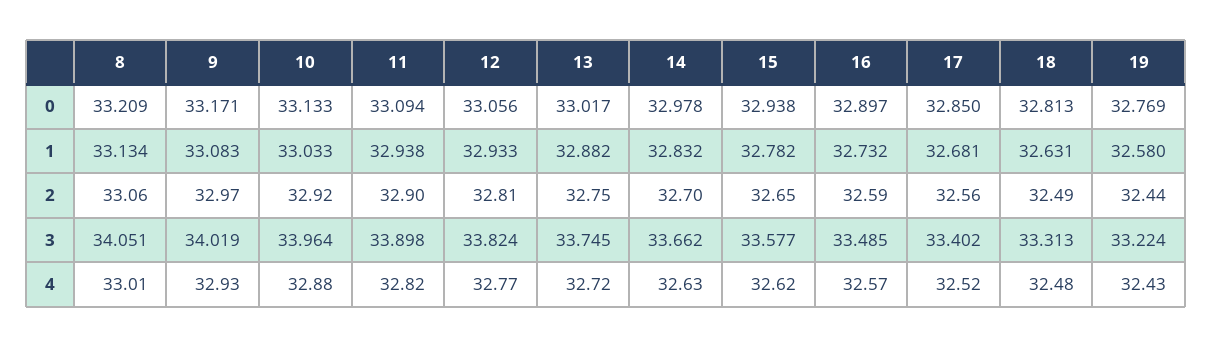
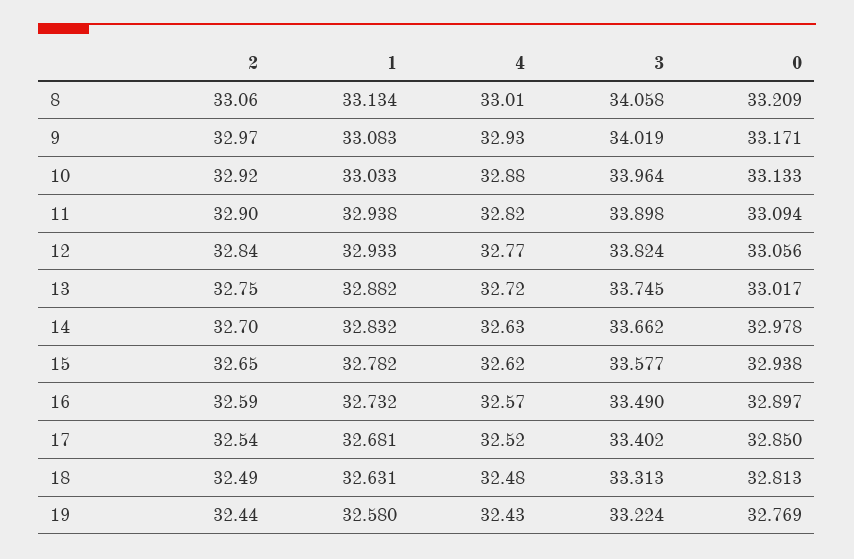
12, 2: 32.81 -> 32.84
17, 2: 32.56 -> 32.54
8, 3: 34.051 -> 34.058
16, 3: 33.485 -> 33.49

